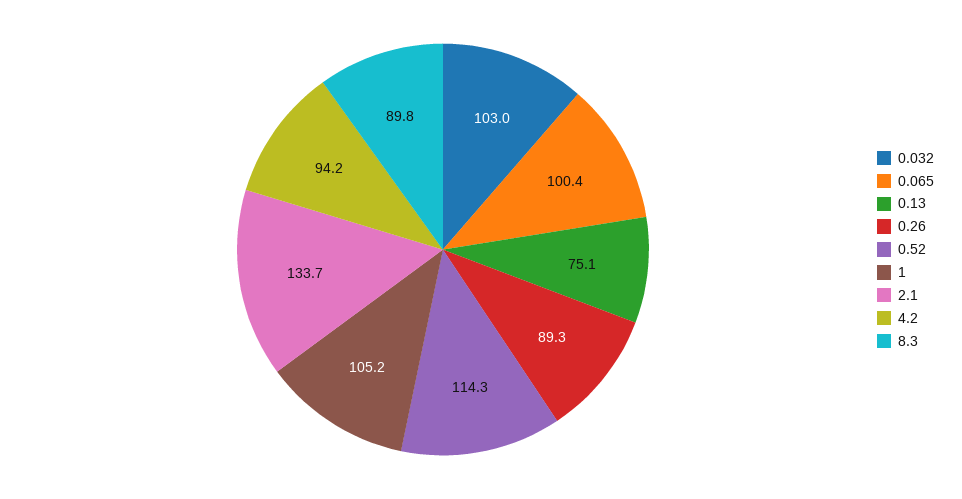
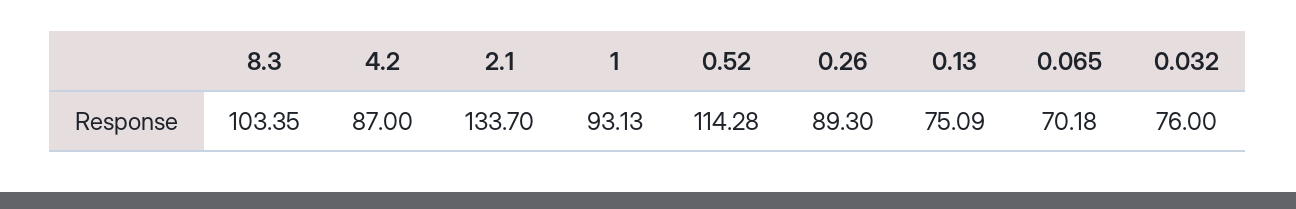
0.032: 103 -> 76
0.065: 100.4 -> 70.18
1: 105.2 -> 93.13
4.2: 94.2 -> 87
8.3: 89.8 -> 103.35

